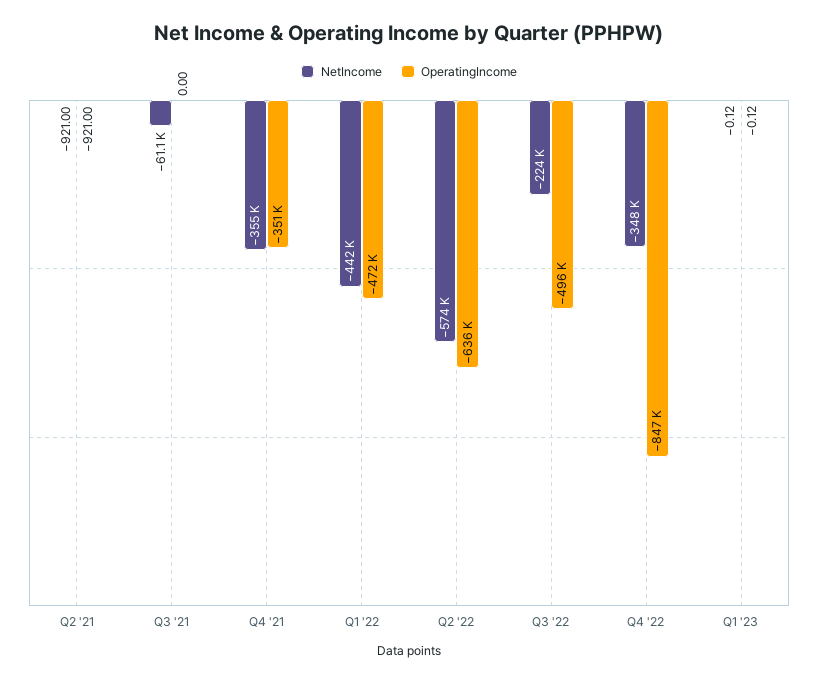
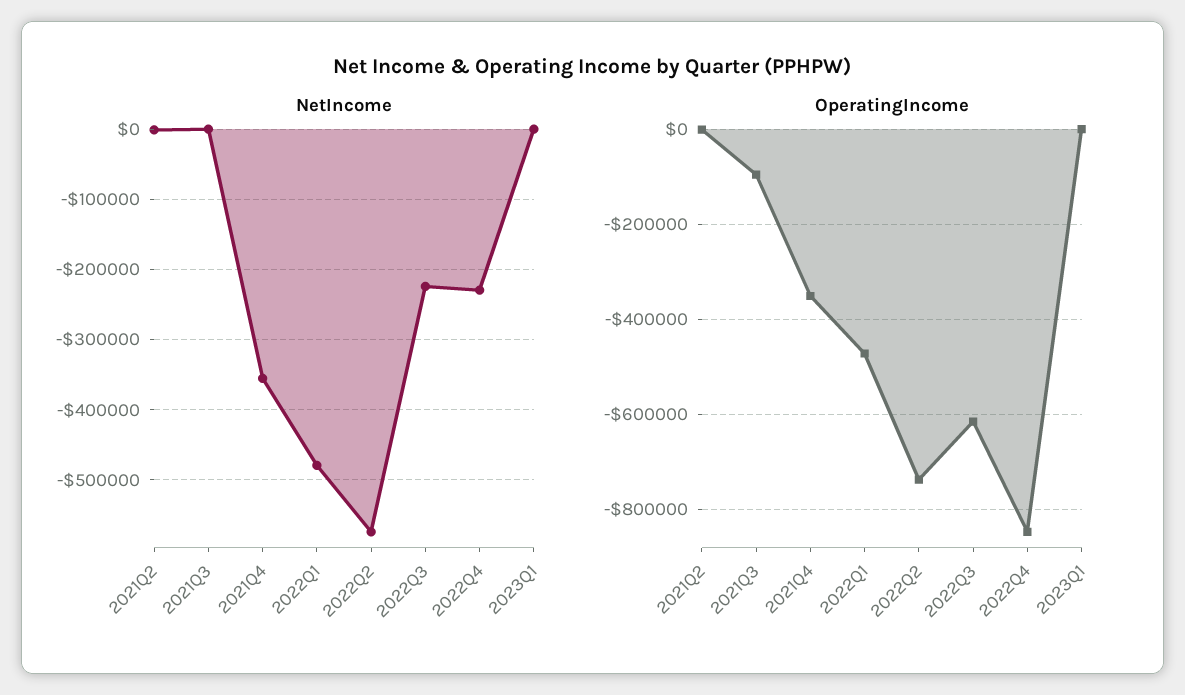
NetIncome, Q3 '21: -61100 -> 0
OperatingIncome, Q3 '21: 0 -> -100000
NetIncome, Q1 '22: -442000 -> -480000
OperatingIncome, Q2 '22: -636000 -> -740000
OperatingIncome, Q3 '22: -496000 -> -620000
NetIncome, Q4 '22: -348000 -> -230000

